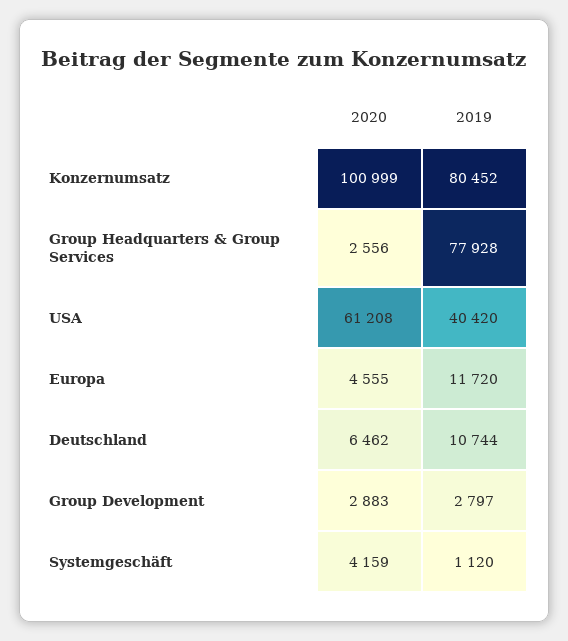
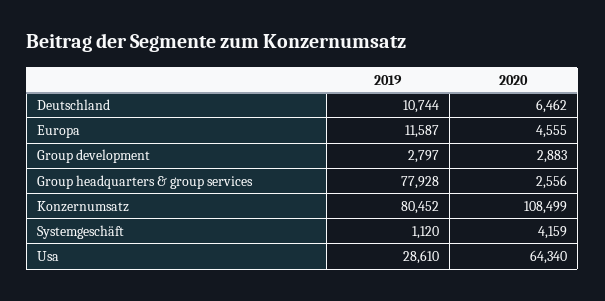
2020, Konzernumsatz: 100999 -> 108499
2020, USA: 61208 -> 64340
2019, USA: 40420 -> 28610
2019, Europa: 11720 -> 11587

